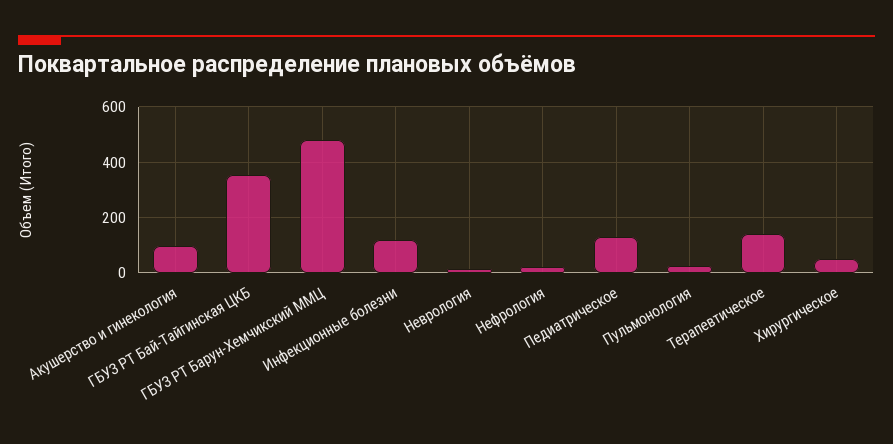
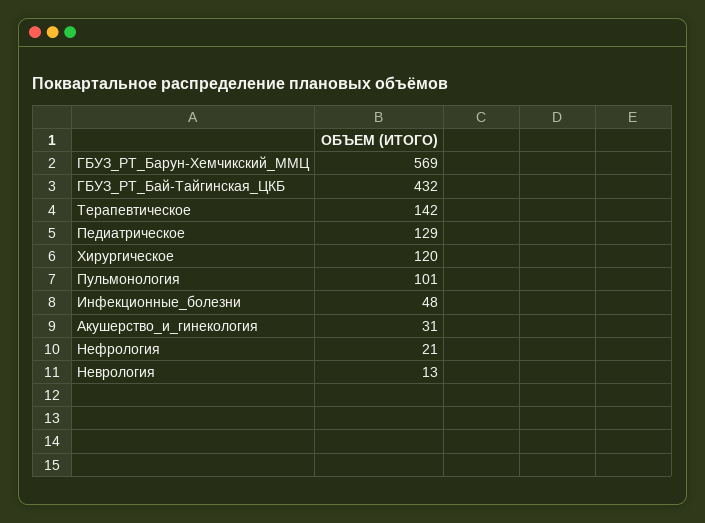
Акушерство и гинекология: 100 -> 31
ГБУЗ РТ Бай-Тайгинская ЦКБ: 350 -> 432
ГБУЗ РТ Барун-Хемчикский ММЦ: 475 -> 569
Инфекционные болезни: 125 -> 48
Пульмонология: 25 -> 101
Хирургическое: 50 -> 120

